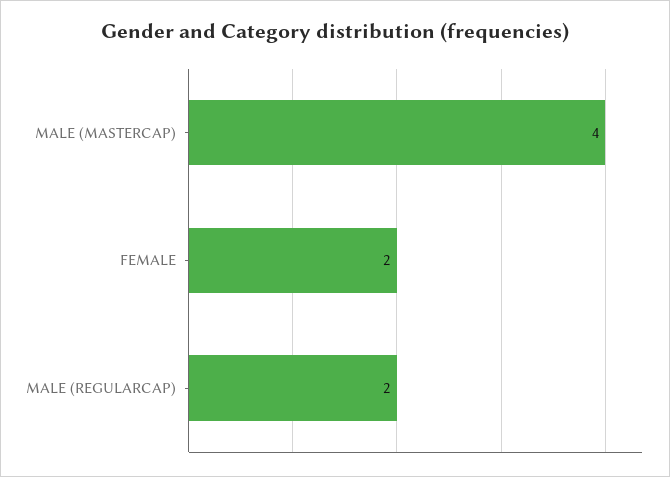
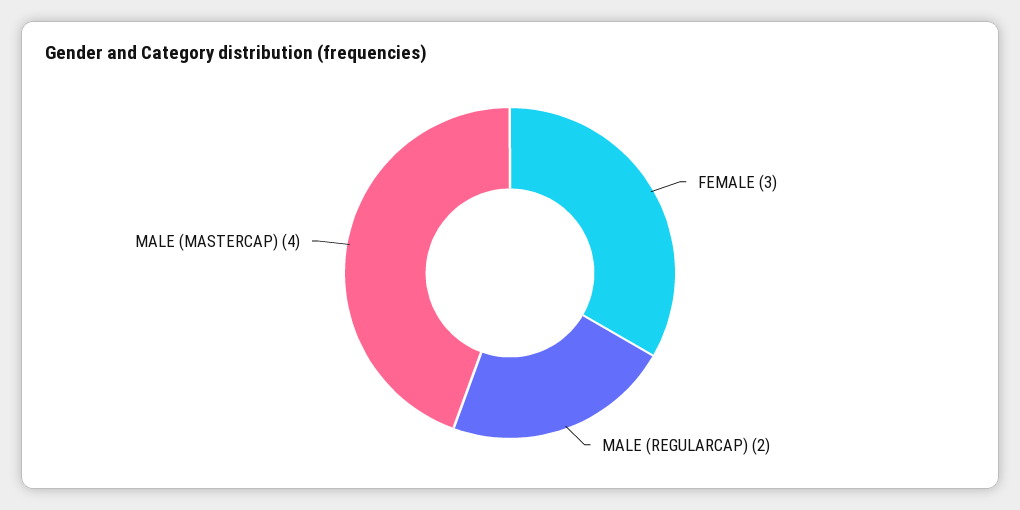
FEMALE: 2 -> 3

